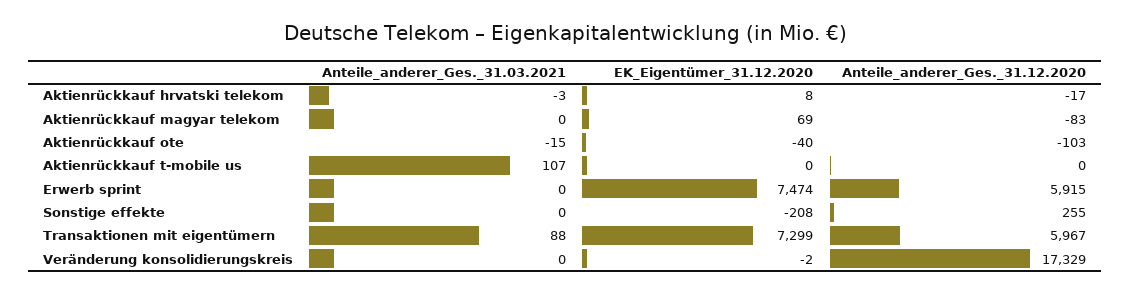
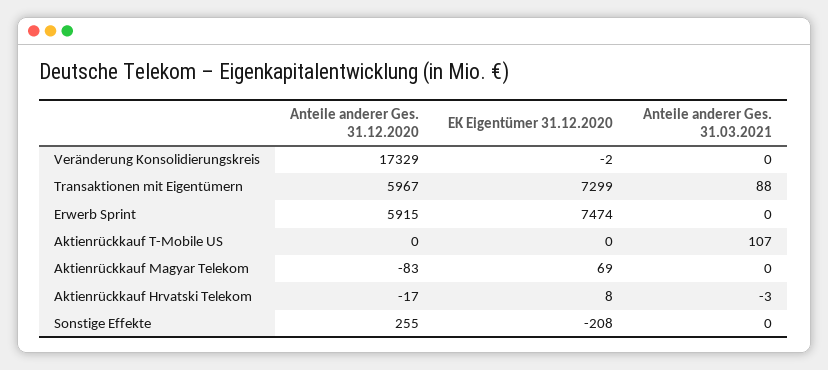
Anteile_anderer_Ges._31.03.2021, Aktienrückkauf ote: -15 -> none
EK_Eigentümer_31.12.2020, Aktienrückkauf ote: -40 -> none
Anteile_anderer_Ges._31.12.2020, Aktienrückkauf ote: -103 -> none

